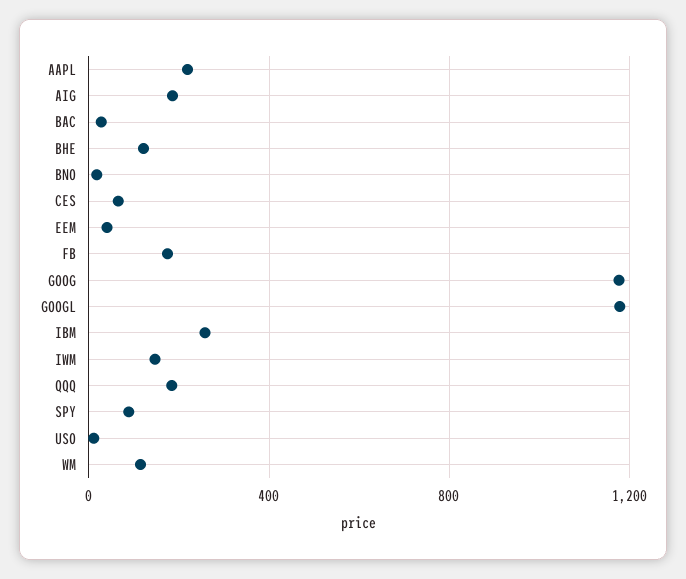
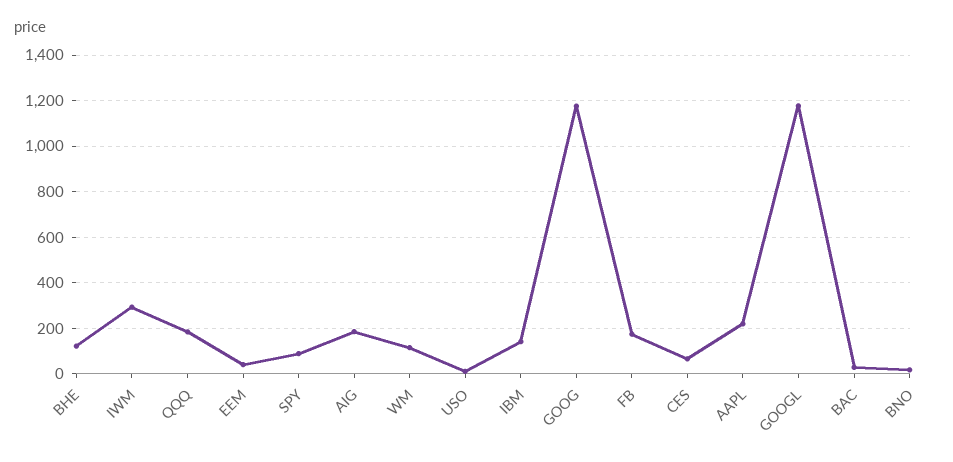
IBM: 250 -> 150
IWM: 150 -> 300

